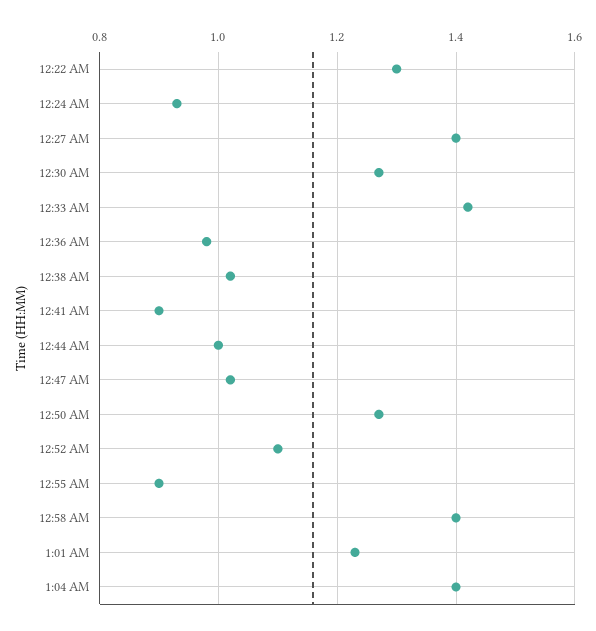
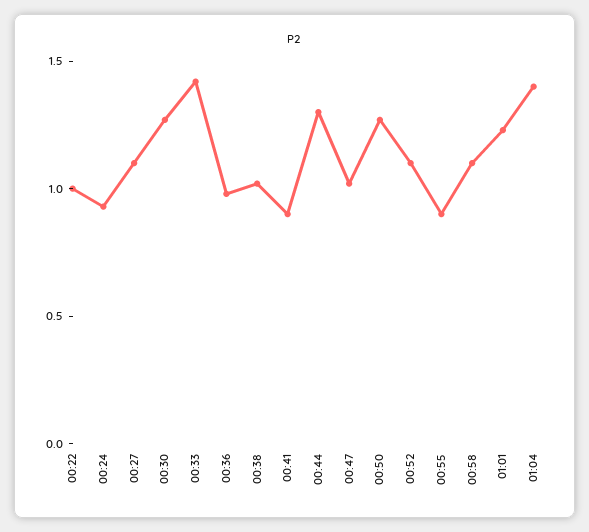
12:22 AM: 1.3 -> 1
12:27 AM: 1.4 -> 1.1
12:44 AM: 1 -> 1.3
12:58 AM: 1.4 -> 1.1

